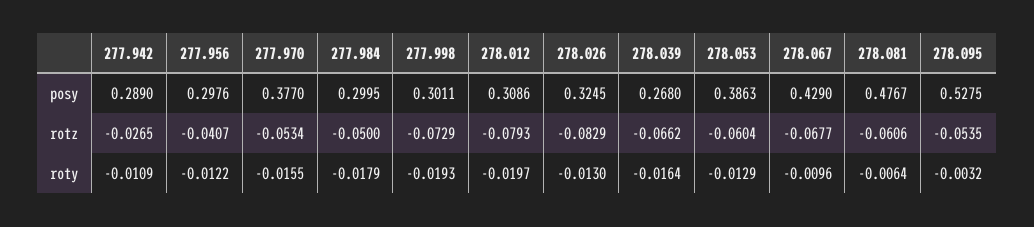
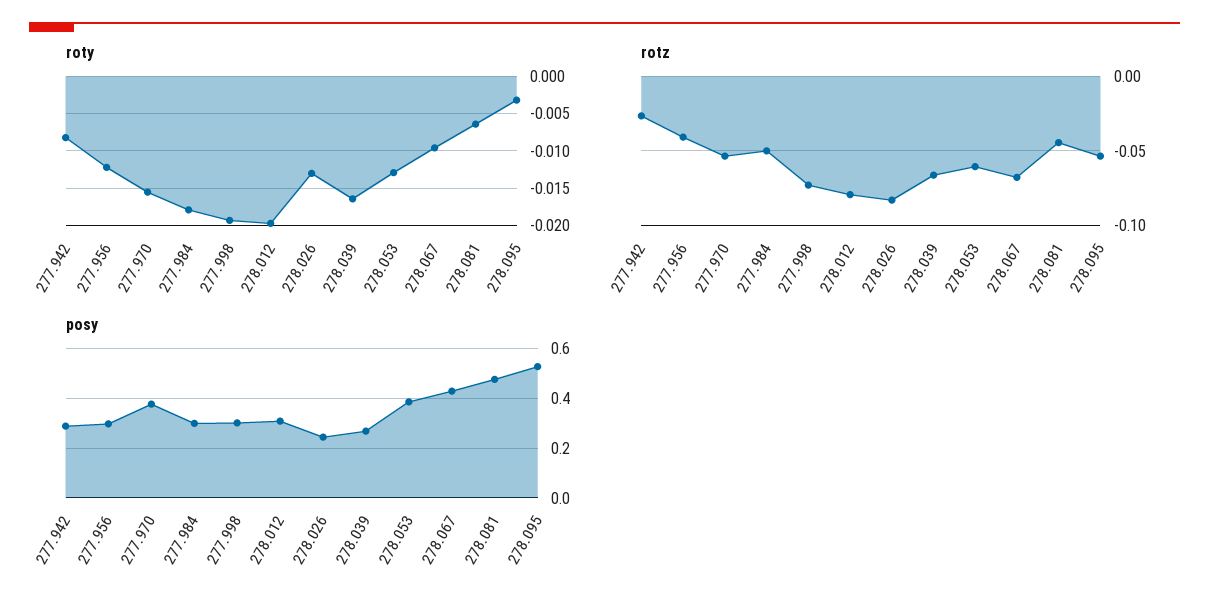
posy, 278.026: 0.3245 -> 0.25
rotz, 278.081: -0.0606 -> -0.045
roty, 277.942: -0.0109 -> -0.008

